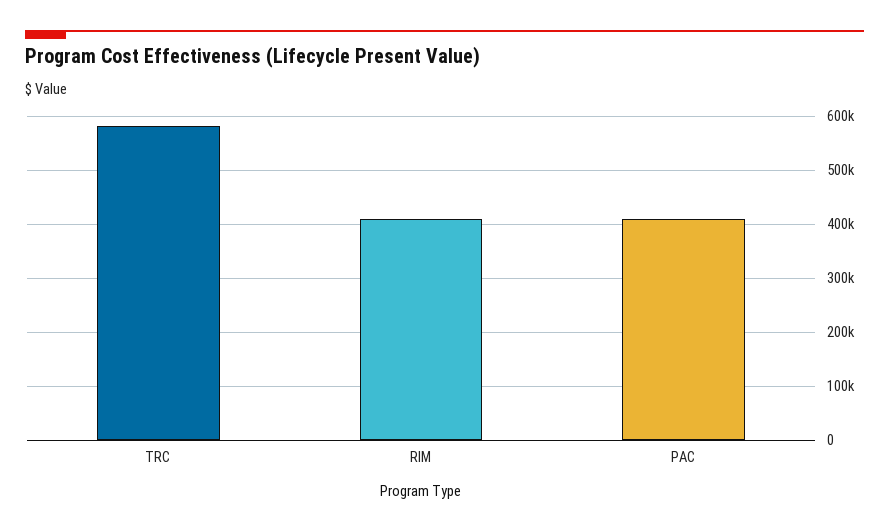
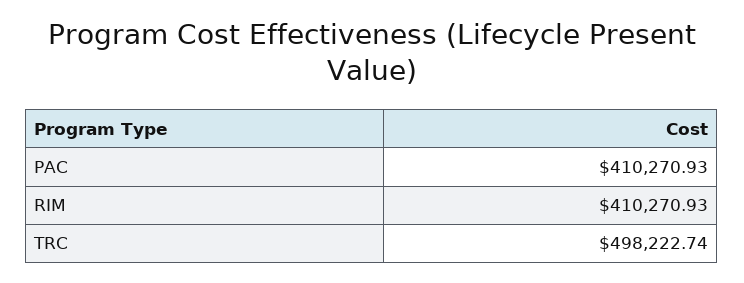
TRC: 580000 -> 498222.74

